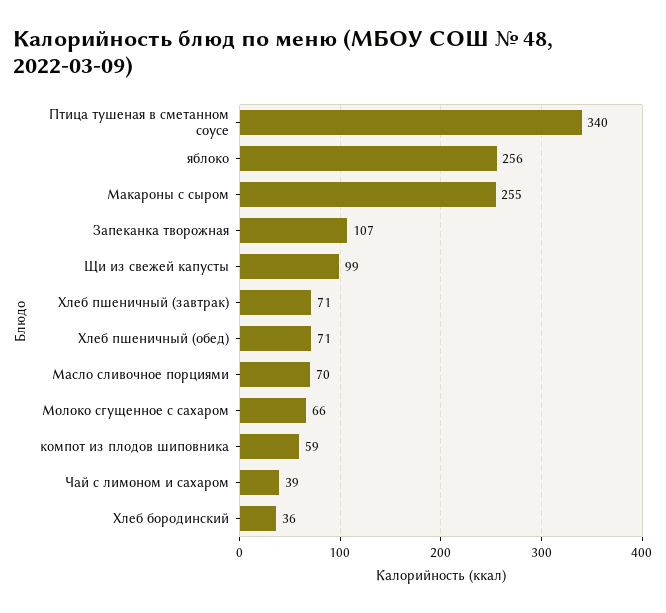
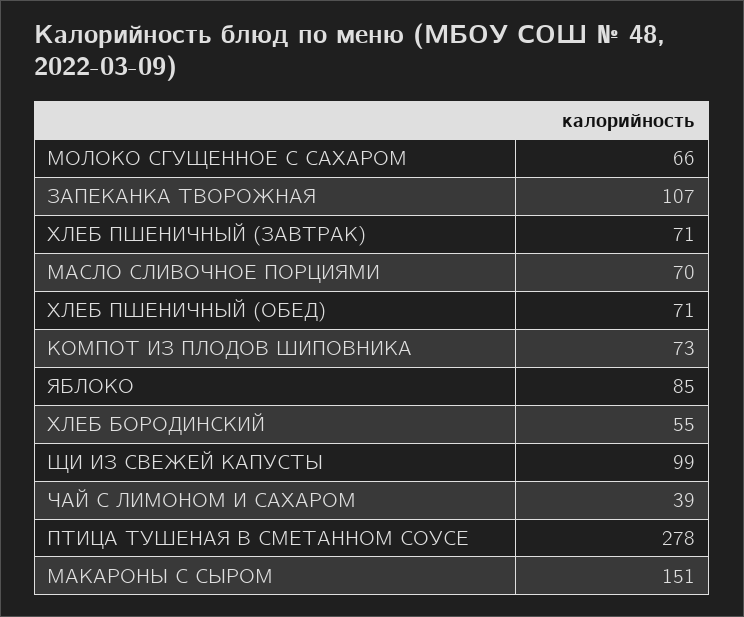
Птица тушеная в сметанном соусе: 340 -> 278
яблоко: 256 -> 85
Макароны с сыром: 255 -> 151
компот из плодов шиповника: 59 -> 73
Хлеб бородинский: 36 -> 55

